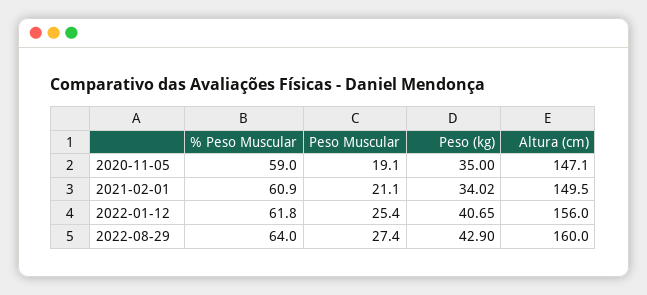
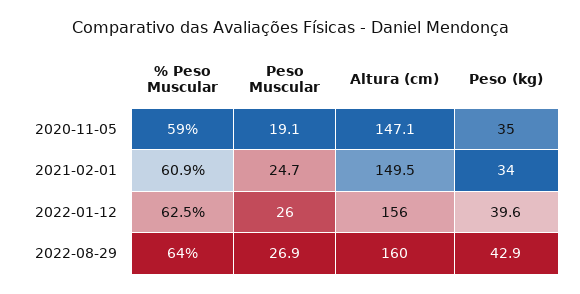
Peso Muscular, 2021-02-01: 21.1 -> 24.7
% Peso Muscular, 2022-01-12: 61.8 -> 62.5
Peso Muscular, 2022-01-12: 25.4 -> 26
Peso (kg), 2022-01-12: 40.65 -> 39.6
Peso Muscular, 2022-08-29: 27.4 -> 26.9

